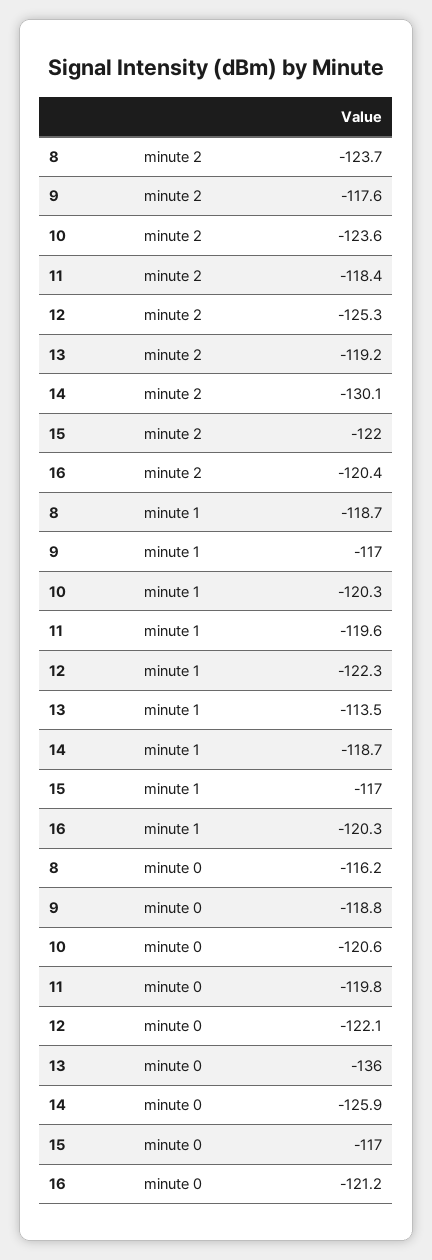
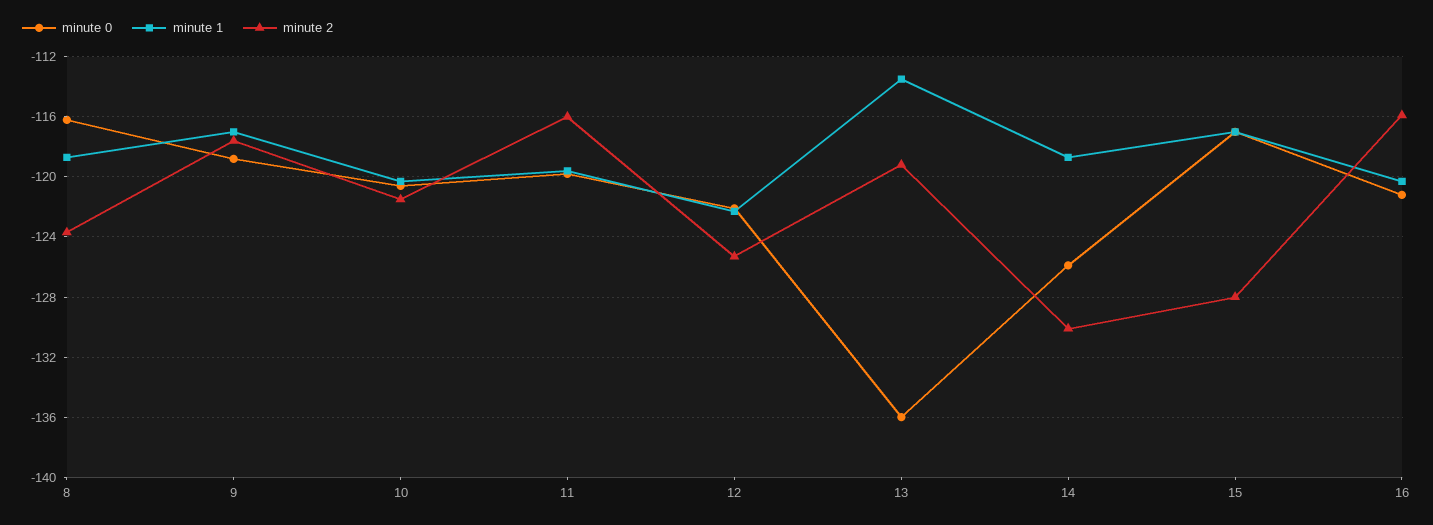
minute 2, 10: -123.6 -> -121.5
minute 2, 11: -118.4 -> -116
minute 2, 15: -122 -> -128
minute 2, 16: -120.4 -> -116

